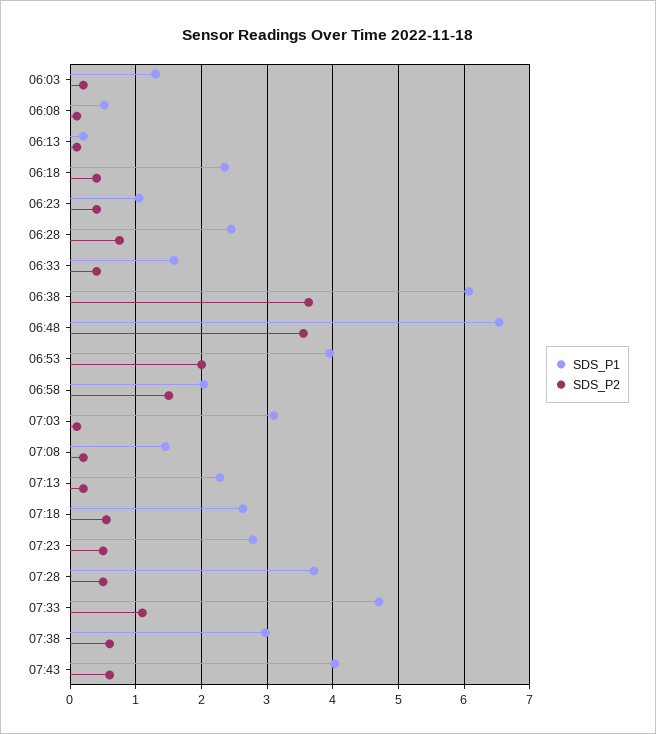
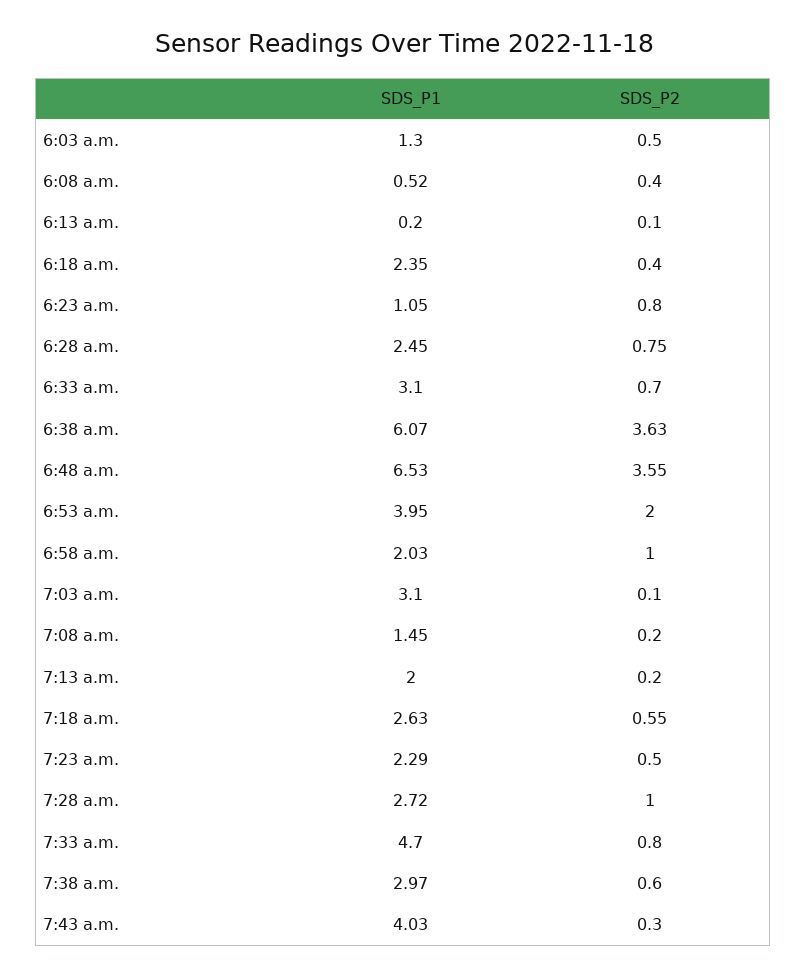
SDS_P2, 06:03: 0.2 -> 0.5
SDS_P2, 06:08: 0.1 -> 0.4
SDS_P2, 06:23: 0.4 -> 0.8
SDS_P1, 06:33: 1.6 -> 3.1
SDS_P2, 06:33: 0.4 -> 0.7
SDS_P2, 06:58: 1.5 -> 1
SDS_P1, 07:13: 2.3 -> 2
SDS_P1, 07:23: 2.8 -> 2.29
SDS_P1, 07:28: 3.7 -> 2.72
SDS_P2, 07:28: 0.5 -> 1
SDS_P2, 07:33: 1.1 -> 0.8
SDS_P2, 07:43: 0.6 -> 0.3

